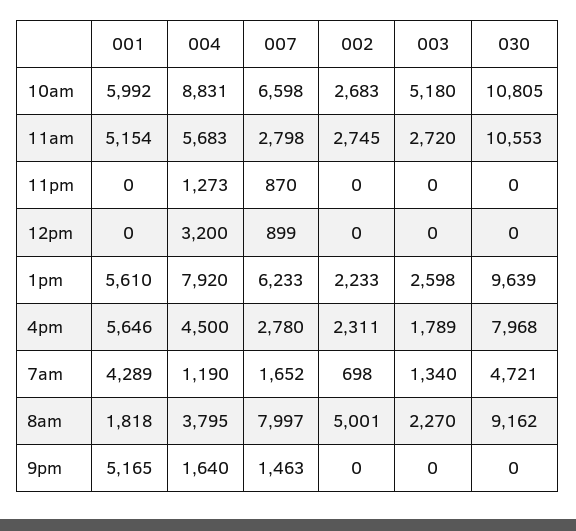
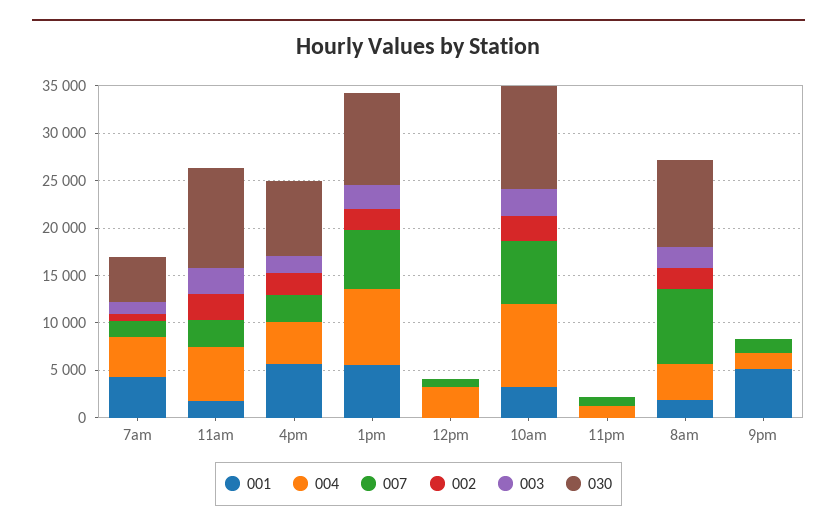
001, 10am: 5992 -> 3000
003, 10am: 5180 -> 3000
001, 11am: 5154 -> 2000
004, 7am: 1190 -> 4000
002, 8am: 5001 -> 2000

